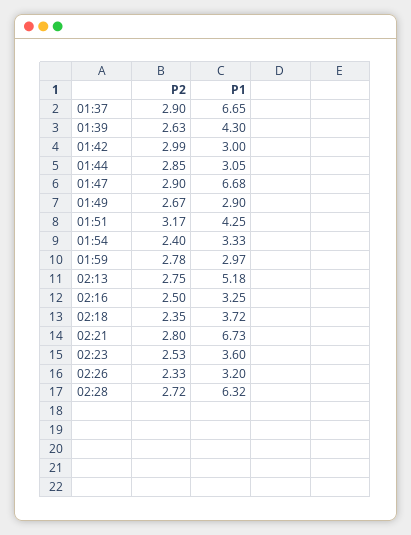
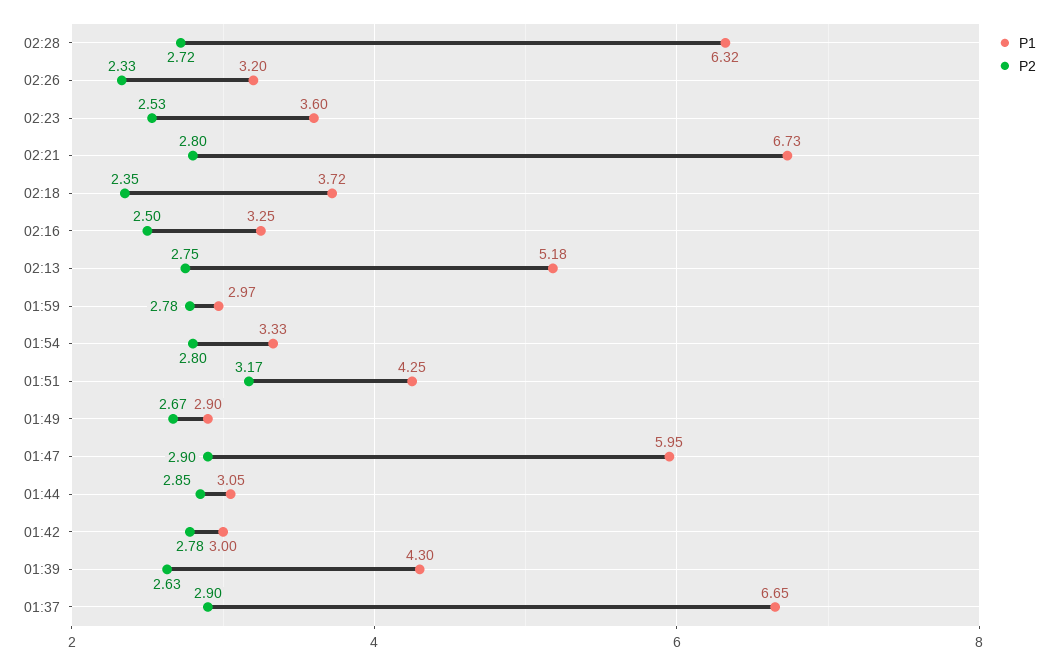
P2, 01:42: 2.99 -> 2.78
P1, 01:47: 6.68 -> 5.95
P2, 01:54: 2.4 -> 2.8

